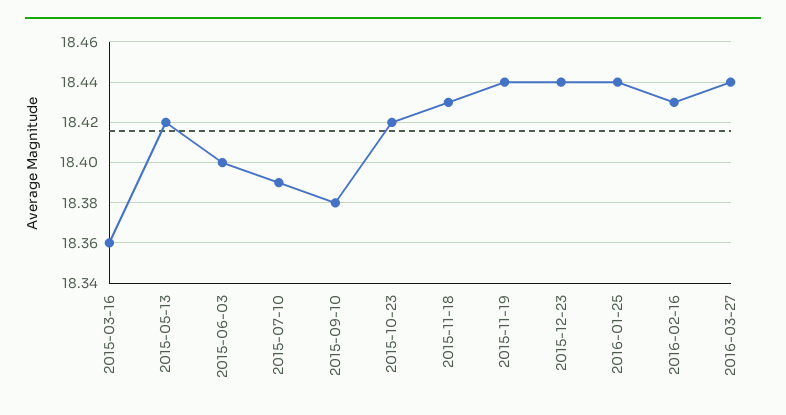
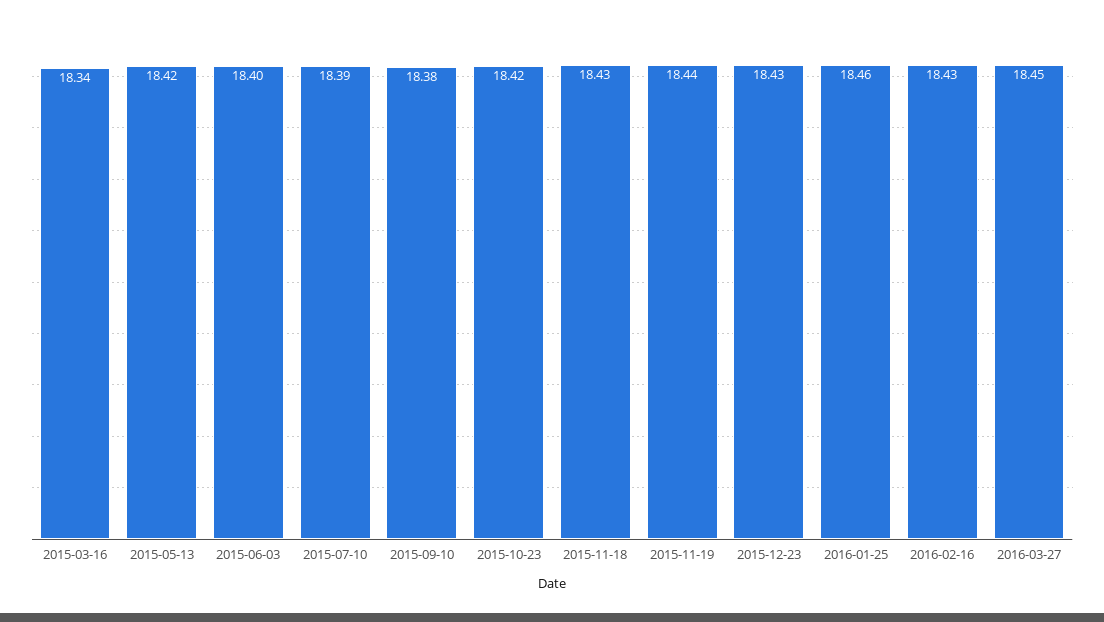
2015-03-16: 18.36 -> 18.34
2015-12-23: 18.44 -> 18.43
2016-01-25: 18.44 -> 18.46
2016-03-27: 18.44 -> 18.45

